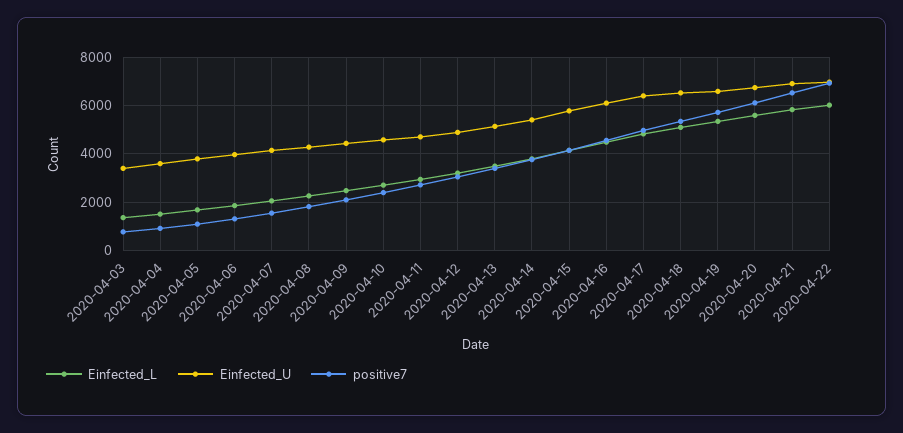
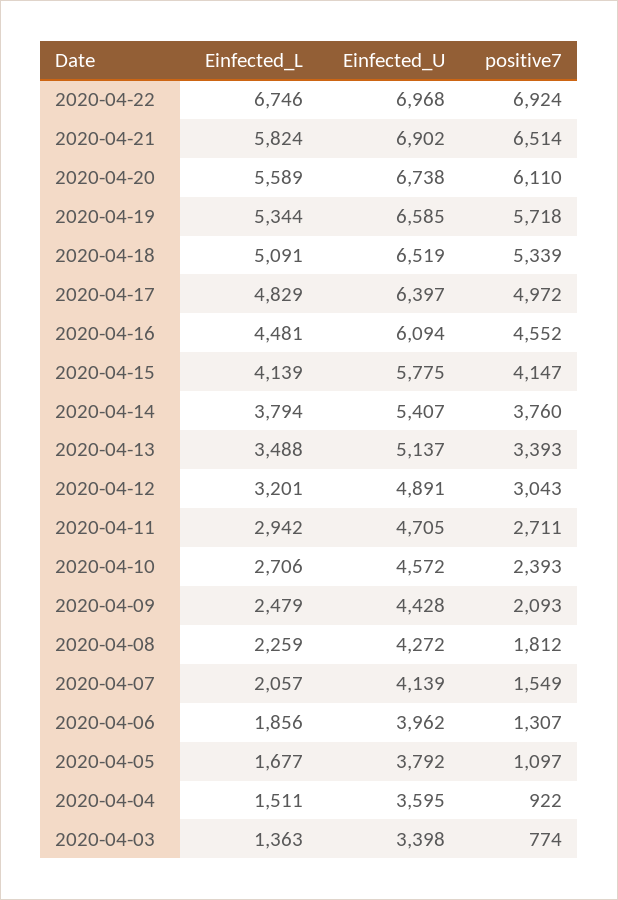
Einfected_L, 2020-04-22: 6000 -> 6746

